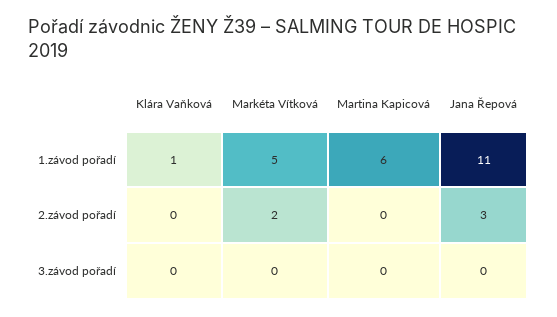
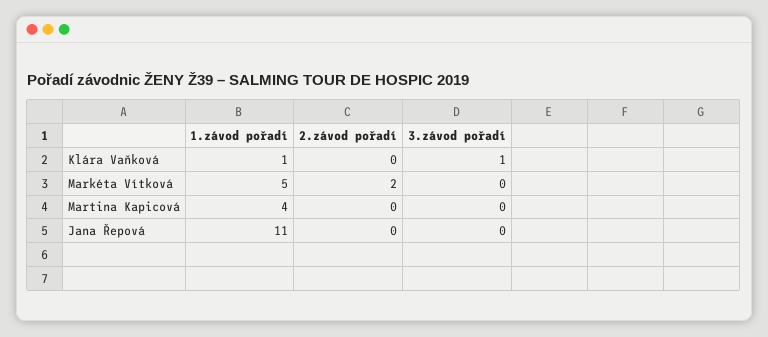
Martina Kapicová, 1.závod pořadí: 6 -> 4
Jana Řepová, 2.závod pořadí: 3 -> 0
Klára Vaňková, 3.závod pořadí: 0 -> 1

